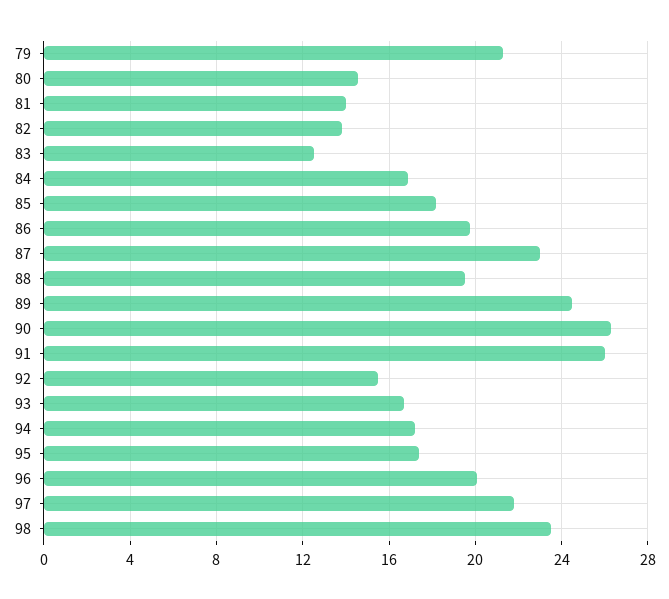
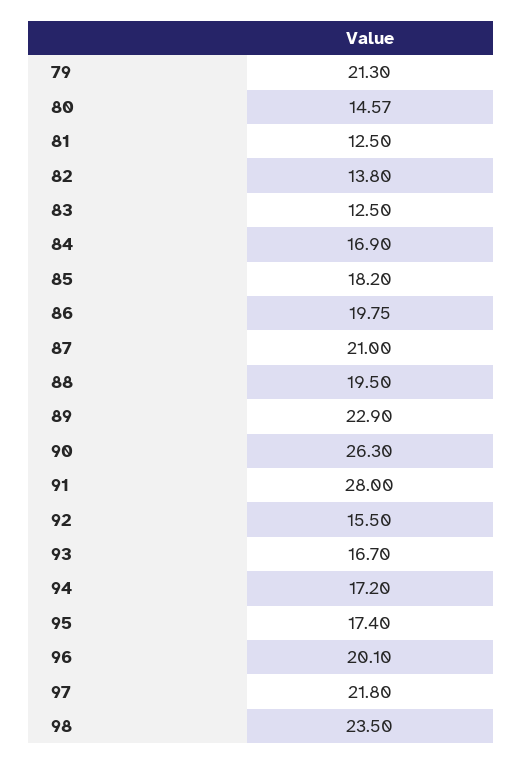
81: 14 -> 12.5
87: 23 -> 21
89: 24.5 -> 22.9
91: 26 -> 28

